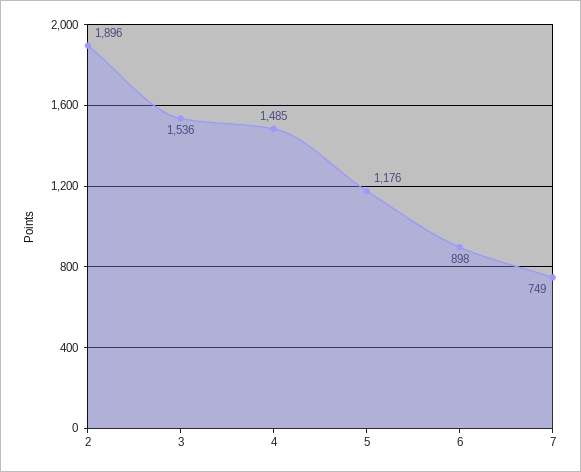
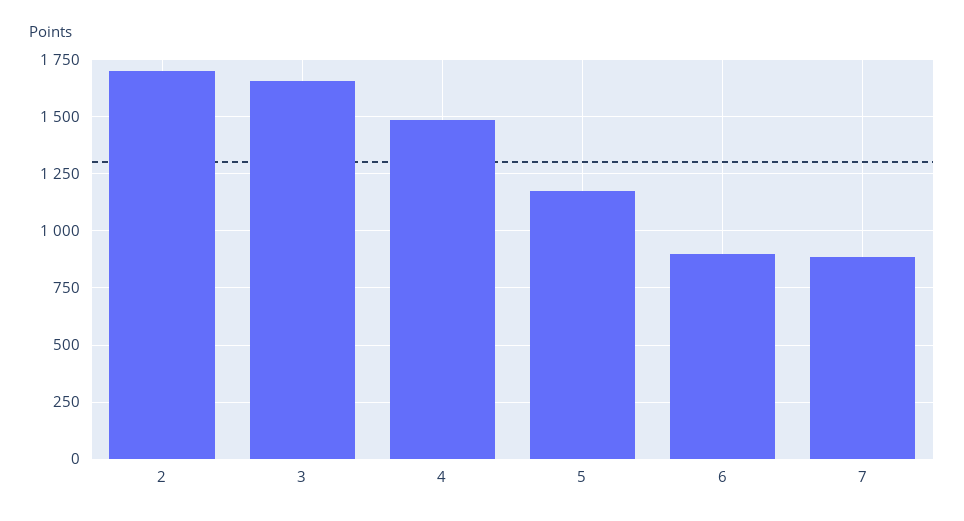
2: 1896 -> 1700
3: 1536 -> 1650
7: 749 -> 900

